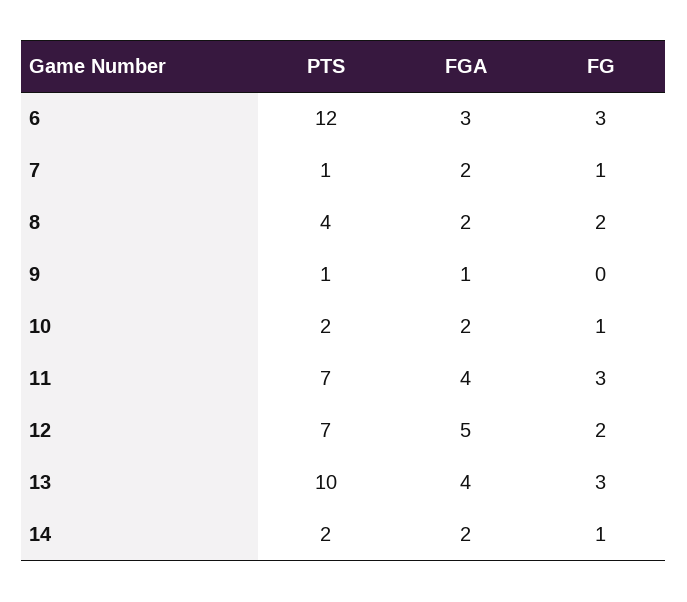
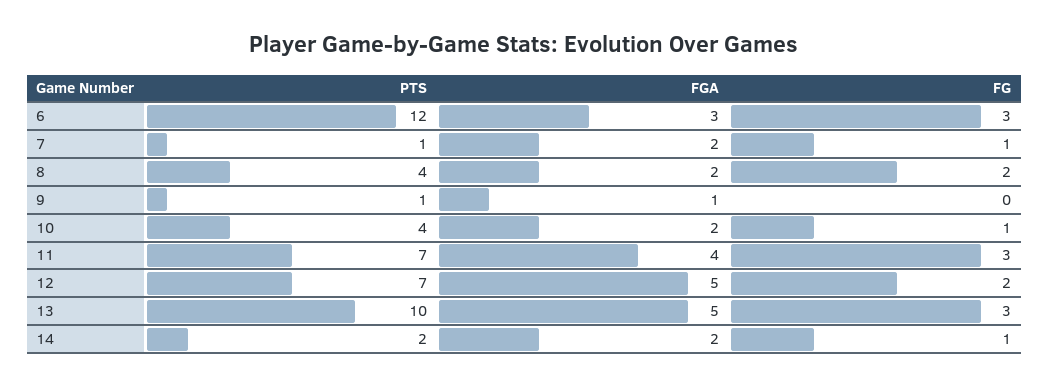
PTS, 10: 2 -> 4
FGA, 13: 4 -> 5

